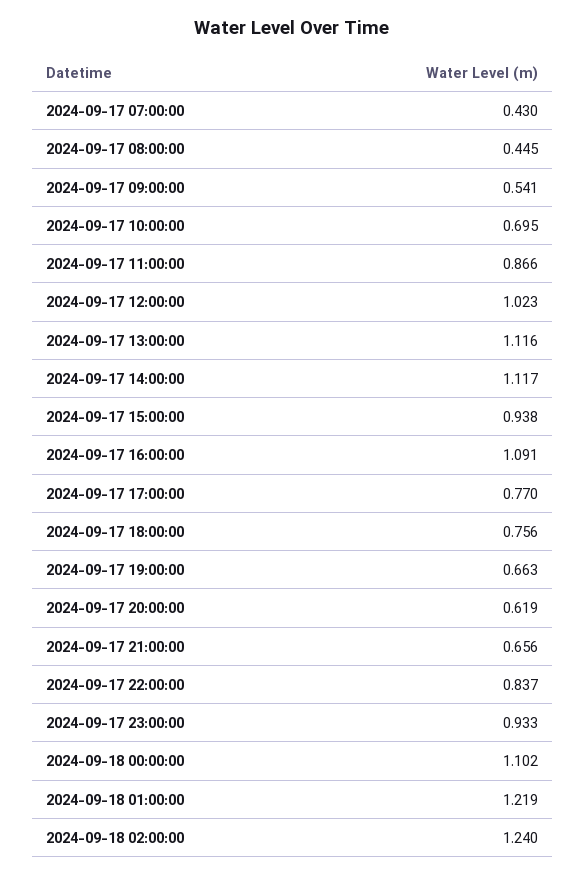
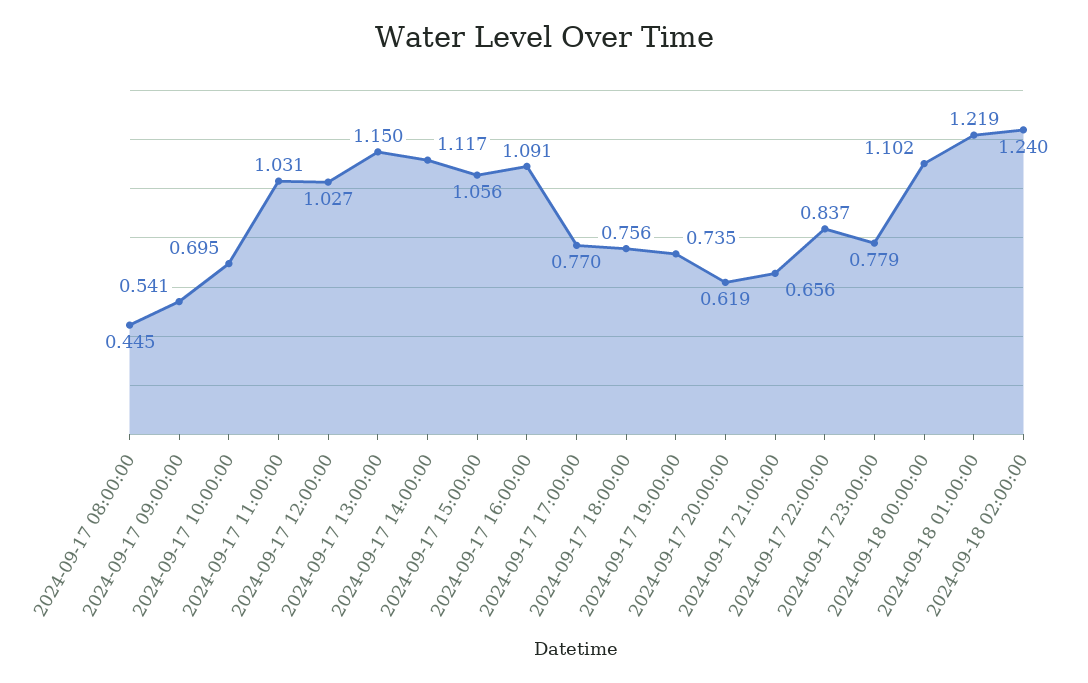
2024-09-17 07:00:00: 0.43 -> none
2024-09-17 11:00:00: 0.866 -> 1.031
2024-09-17 12:00:00: 1.023 -> 1.027
2024-09-17 13:00:00: 1.116 -> 1.15
2024-09-17 15:00:00: 0.938 -> 1.056
2024-09-17 19:00:00: 0.663 -> 0.735
2024-09-17 23:00:00: 0.933 -> 0.779

